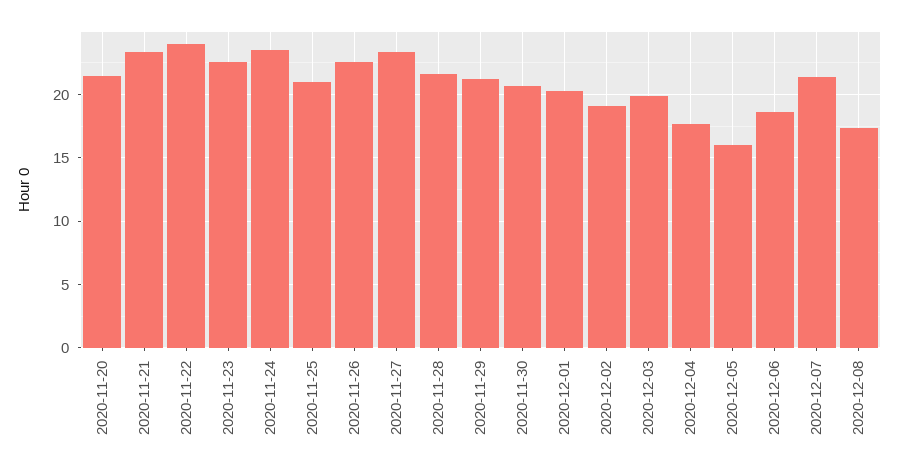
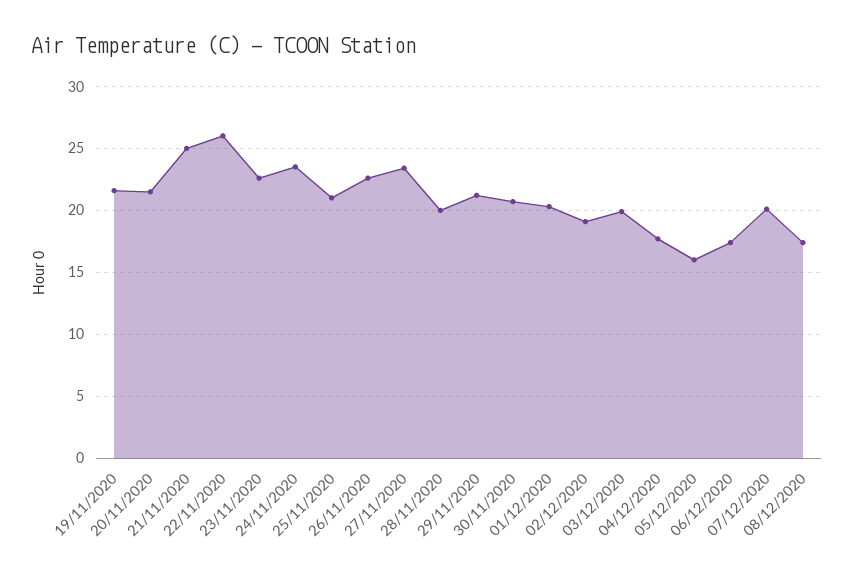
2020-11-21: 23.5 -> 25
2020-11-22: 24 -> 26
2020-11-28: 21.5 -> 20
2020-12-06: 18.5 -> 17.5
2020-12-07: 21.5 -> 20
19/11/2020: none -> 21.5

